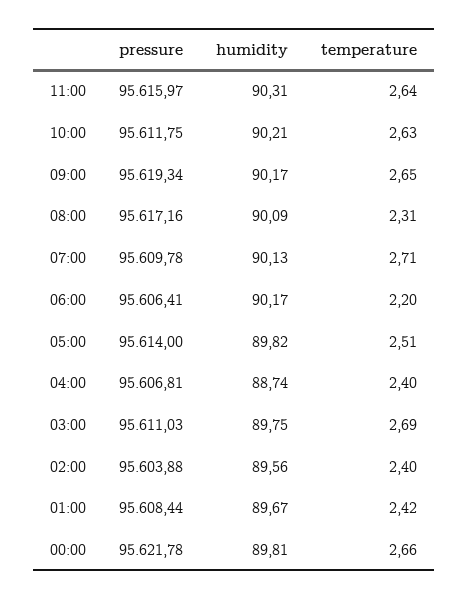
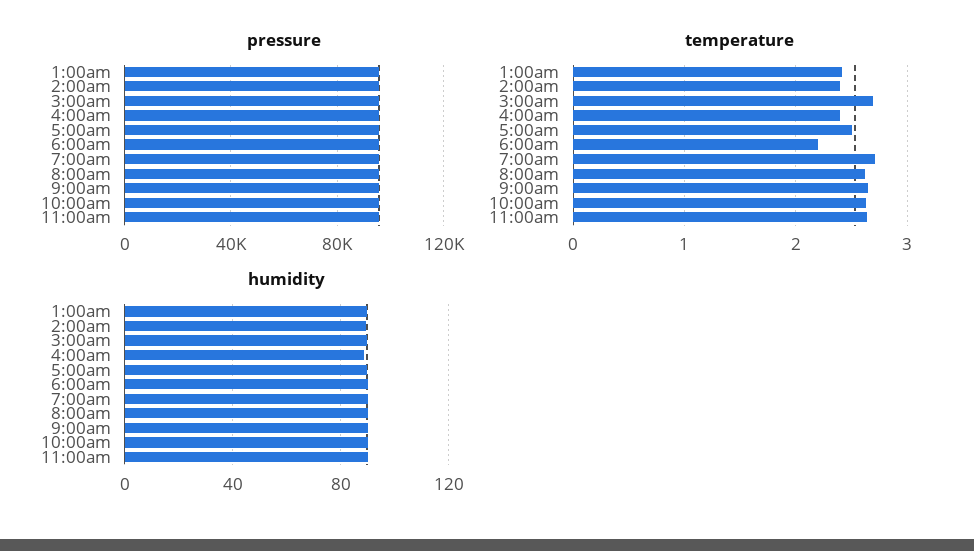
temperature, 08:00: 2.31 -> 2.6
pressure, 00:00: 95621.78 -> none
humidity, 00:00: 89.81 -> none
temperature, 00:00: 2.66 -> none

